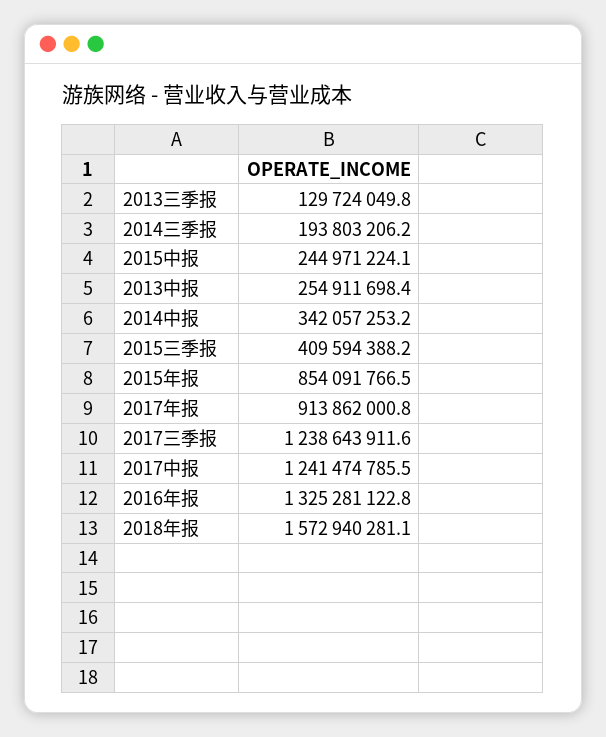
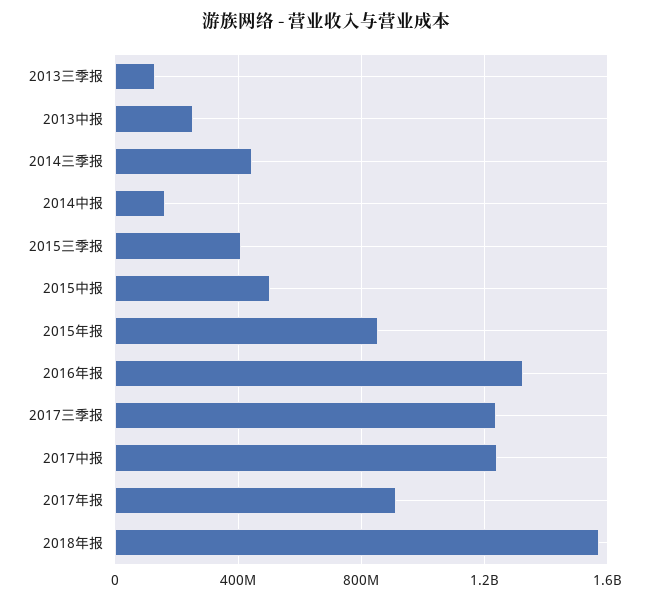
2014三季报: 193803206.2 -> 450000000
2015中报: 244971224.1 -> 500000000
2014中报: 342057253.2 -> 150000000

